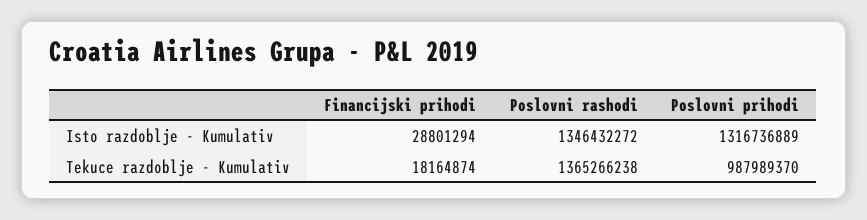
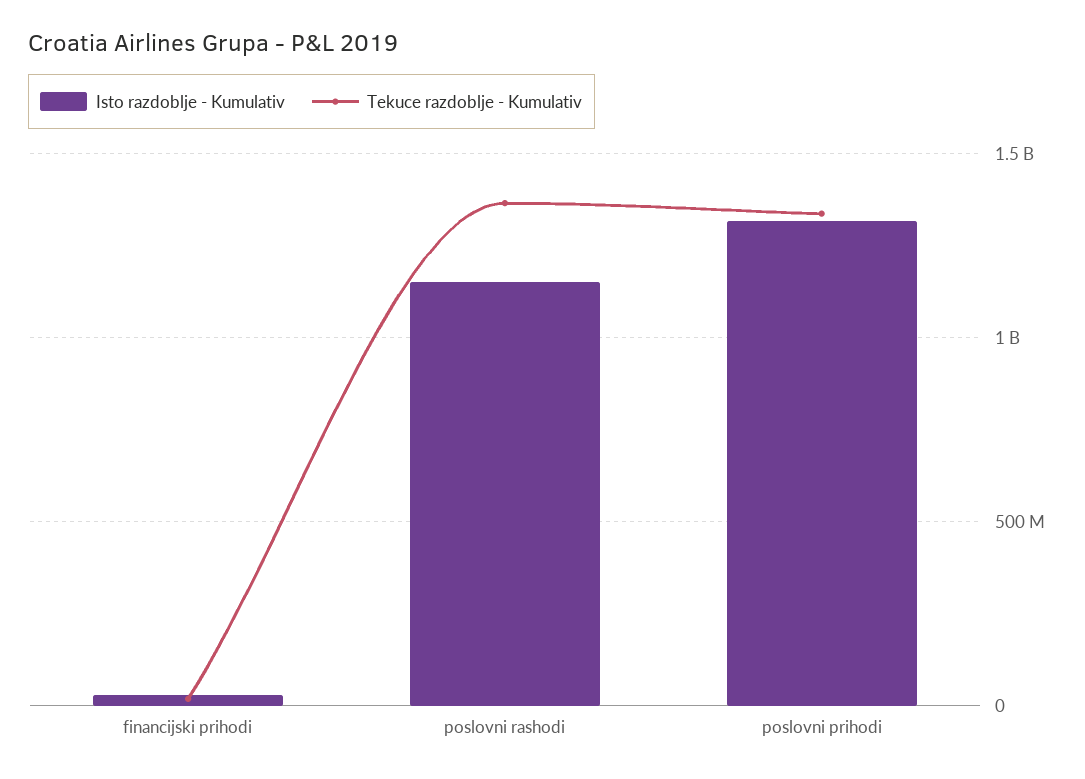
Isto razdoblje - Kumulativ, Poslovni rashodi: 1346432272 -> 1150000000
Tekuce razdoblje - Kumulativ, Poslovni prihodi: 987989370 -> 1350000000

